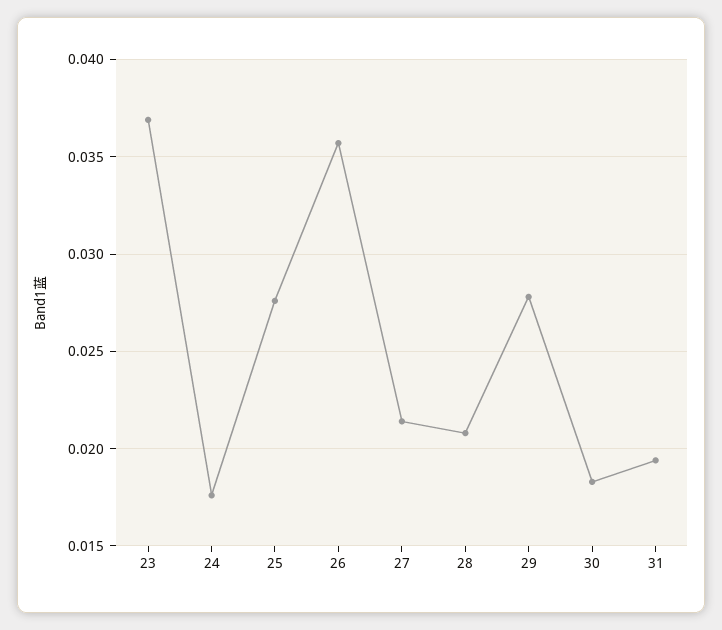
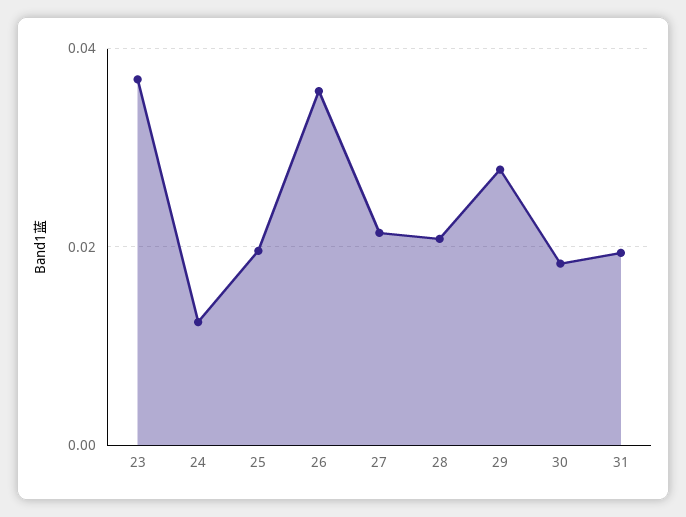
24: 0.0175 -> 0.012
25: 0.0275 -> 0.02

